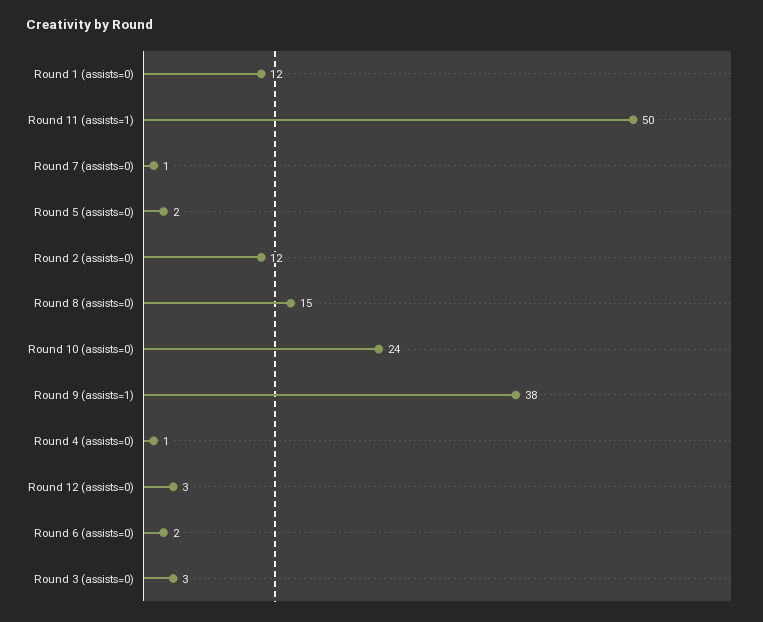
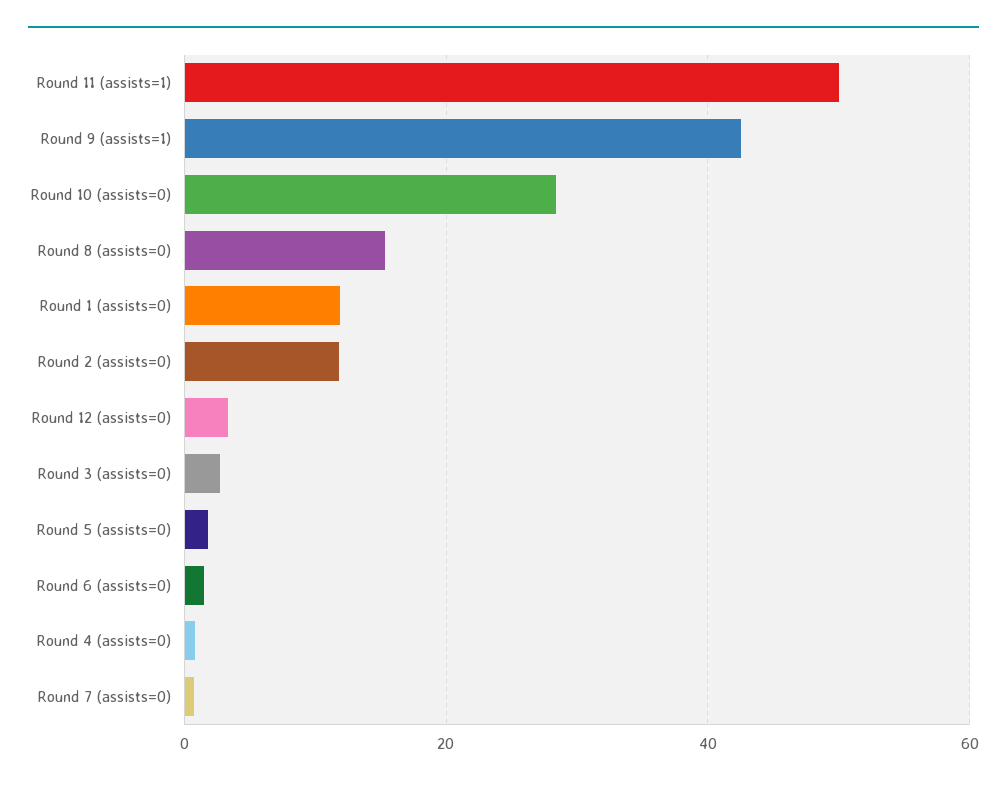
Round 10 (assists=0): 24 -> 28
Round 9 (assists=1): 38 -> 42

